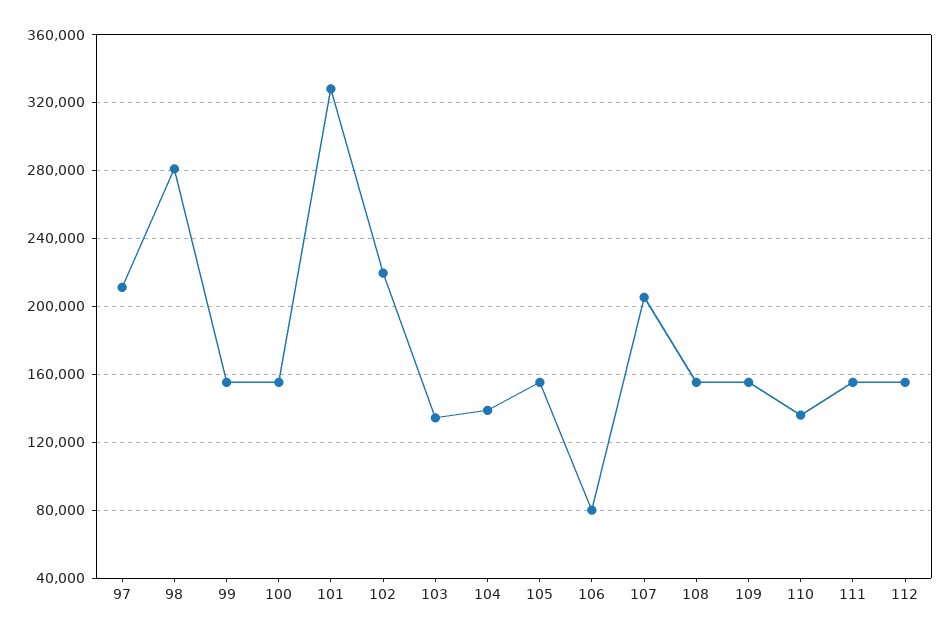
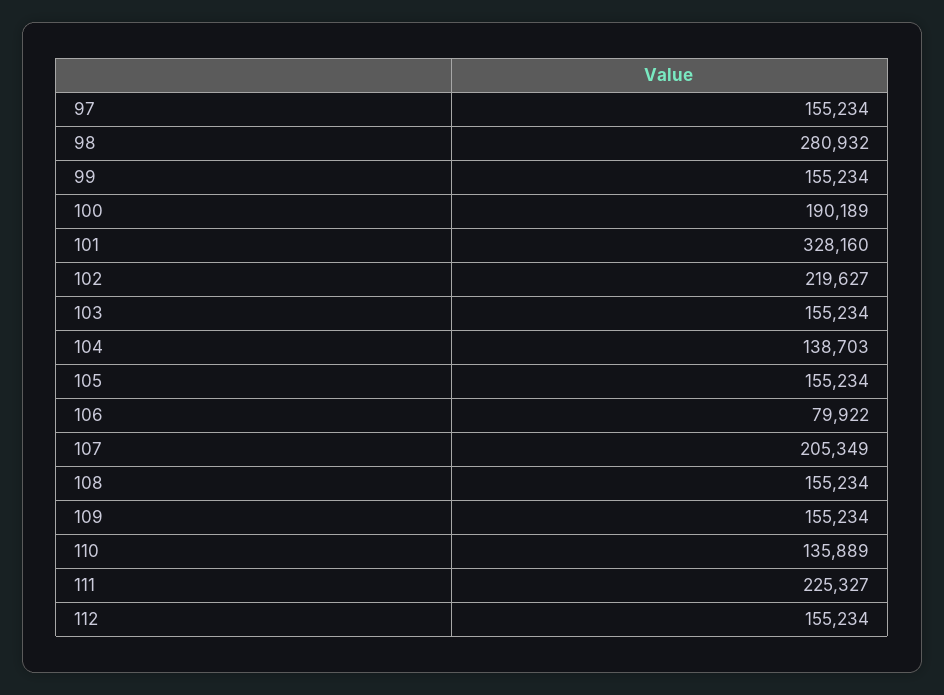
97: 210000 -> 155234
100: 155000 -> 190189
103: 135000 -> 155234
111: 155000 -> 225327

